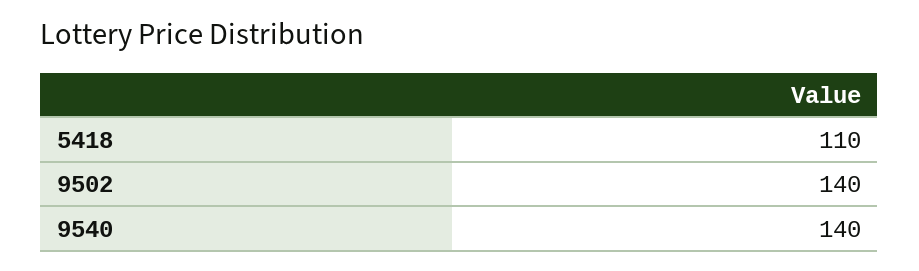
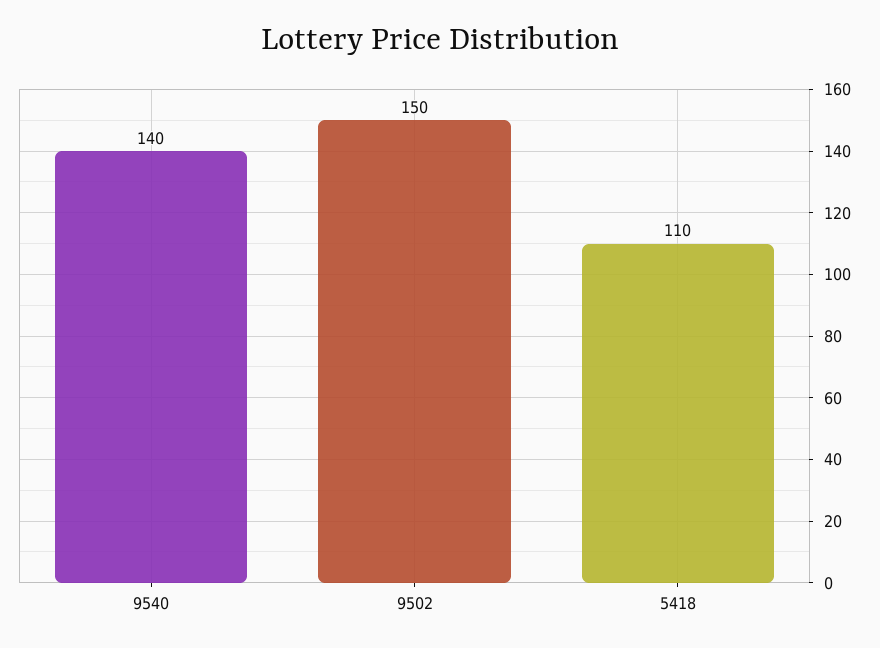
9502: 140 -> 150

